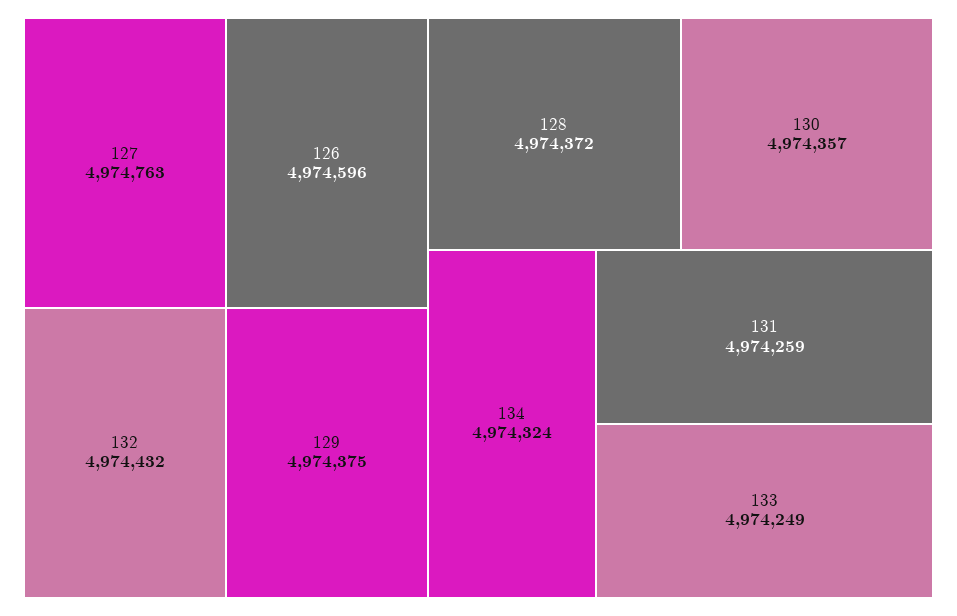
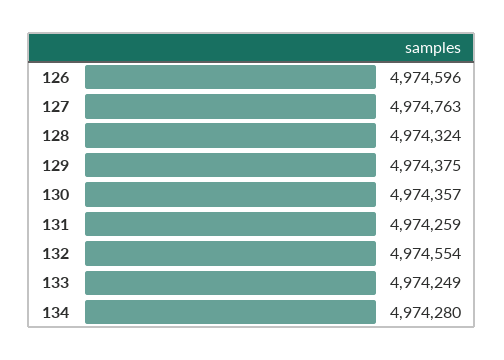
132: 4974432 -> 4974554
128: 4974372 -> 4974324
134: 4974324 -> 4974280

